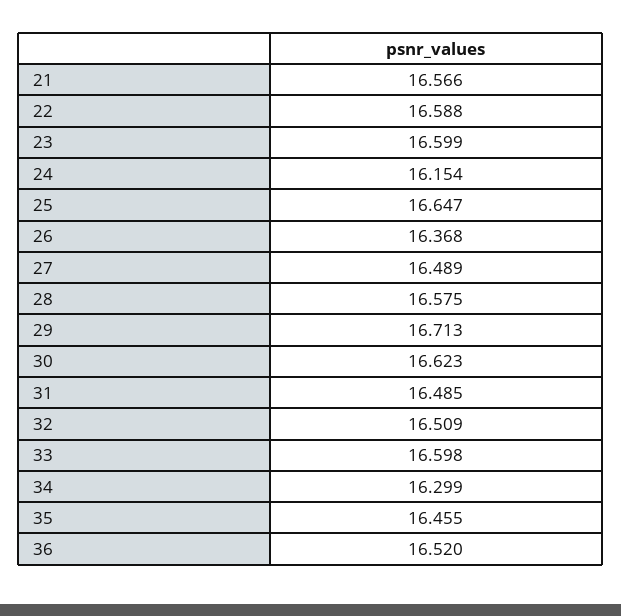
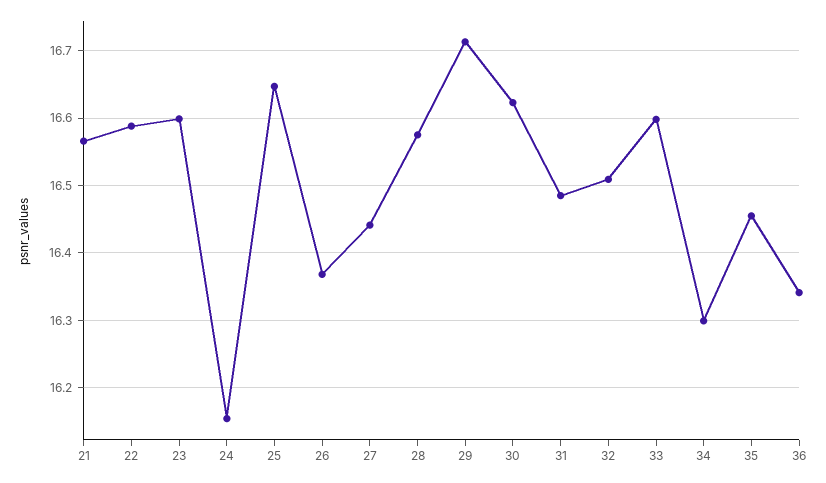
27: 16.489 -> 16.44
36: 16.52 -> 16.34

